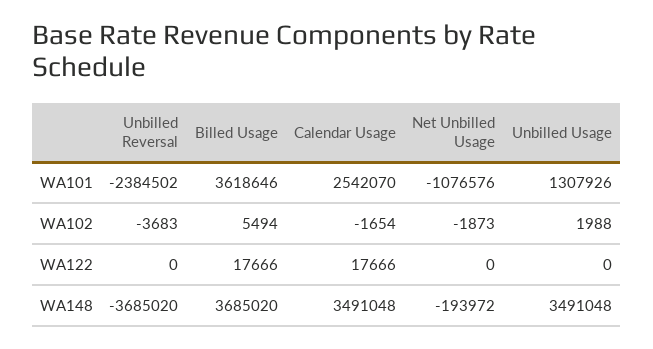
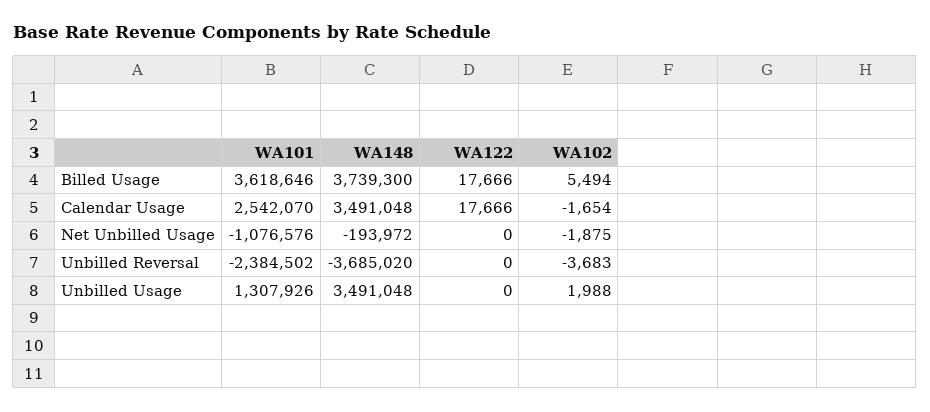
Net Unbilled Usage, WA102: -1873 -> -1875
Billed Usage, WA148: 3685020 -> 3739300

